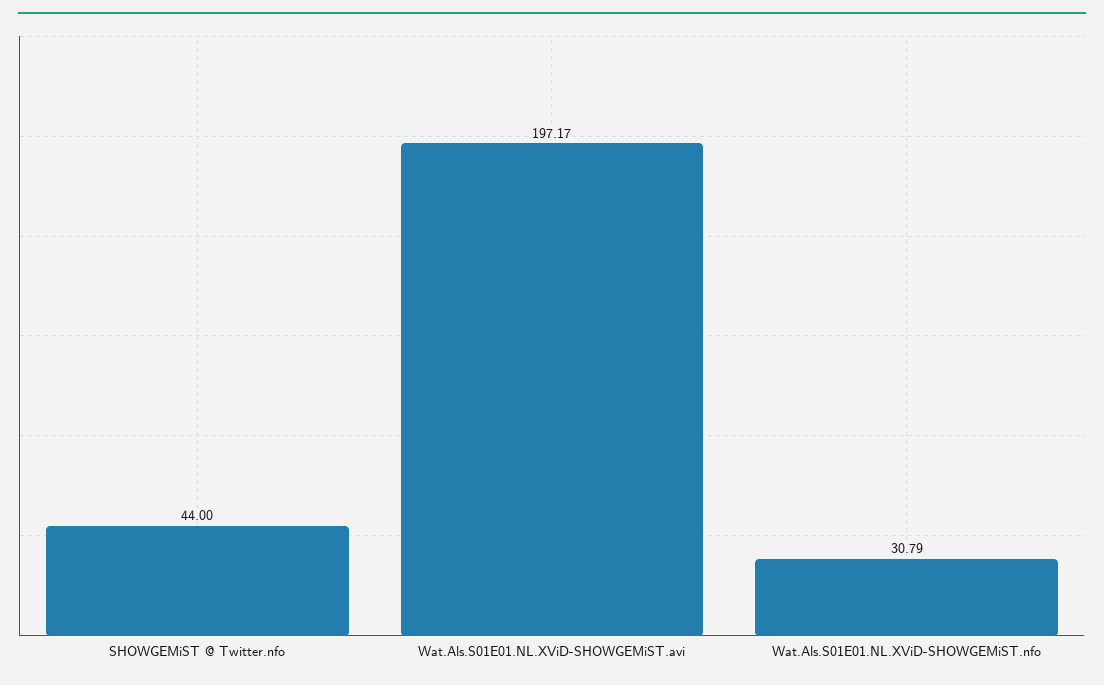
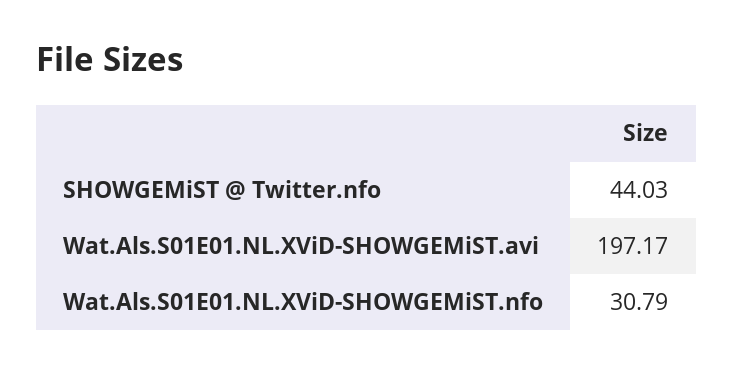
SHOWGEMiST @ Twitter.nfo: 44 -> 44.03

